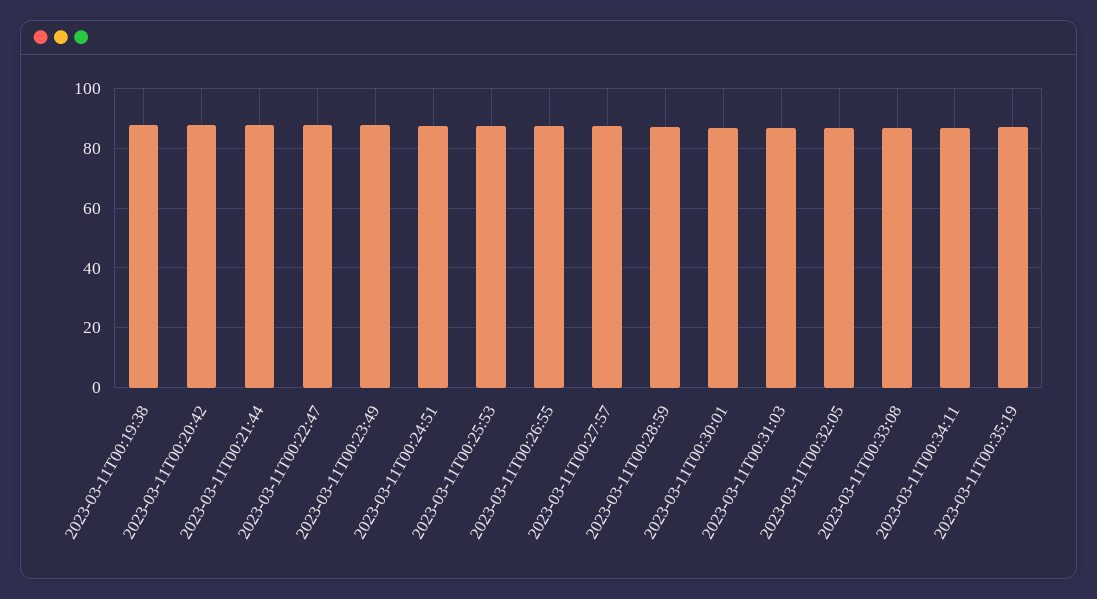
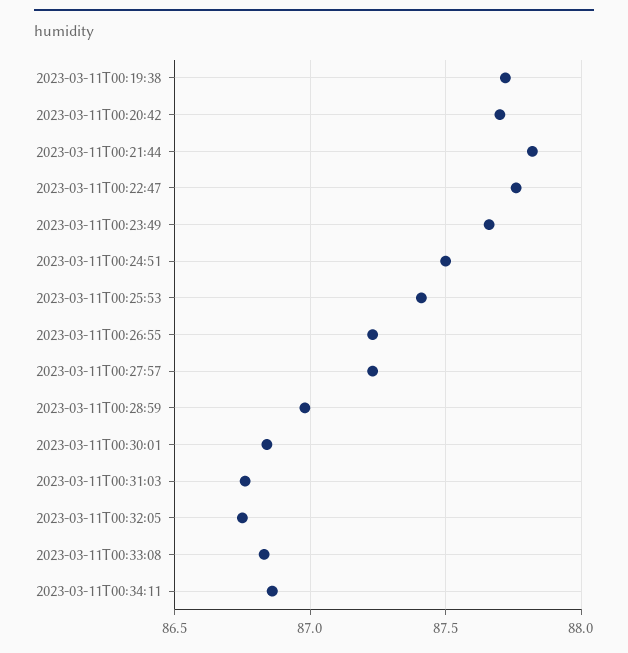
2023-03-11T00:35:19: 87.5 -> none

